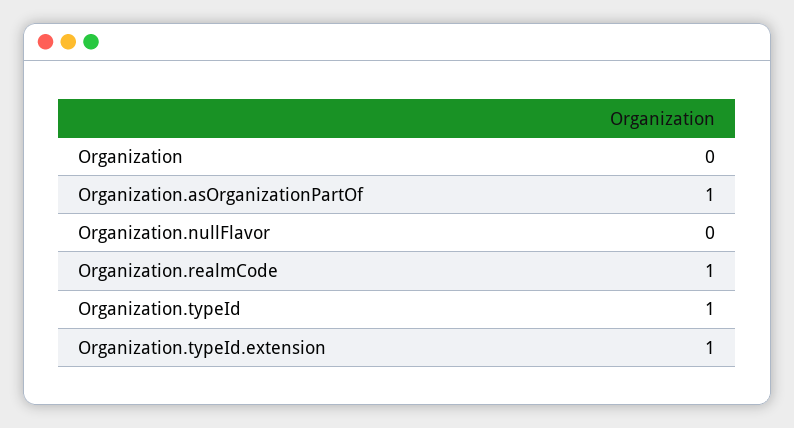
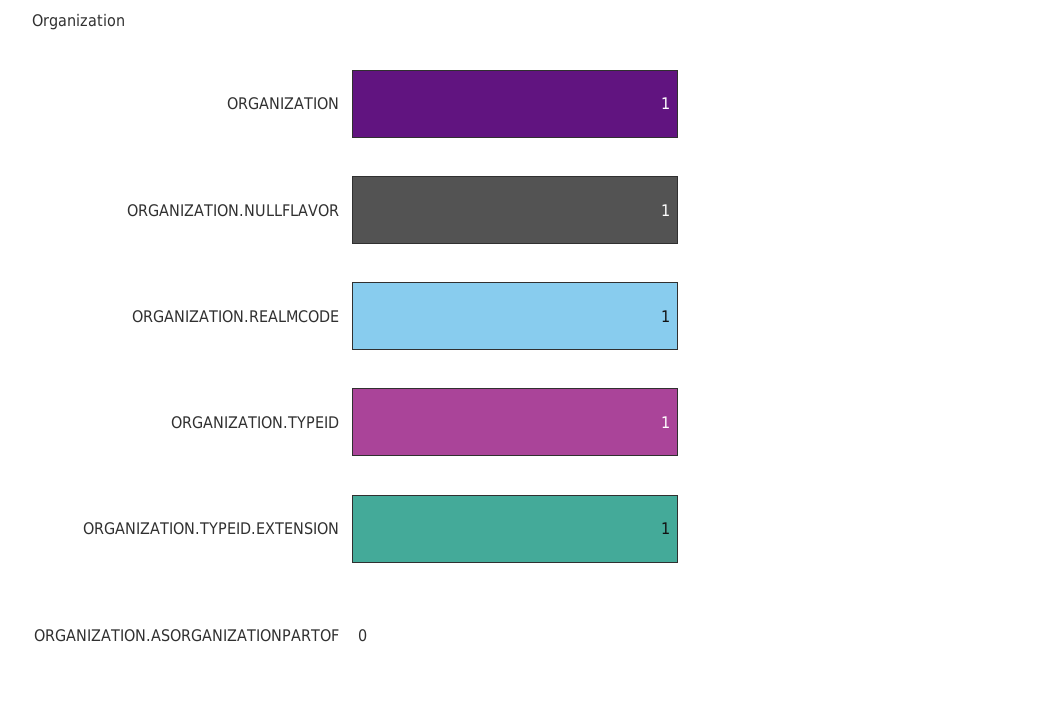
Organization: 0 -> 1
Organization.asOrganizationPartOf: 1 -> 0
Organization.nullFlavor: 0 -> 1

